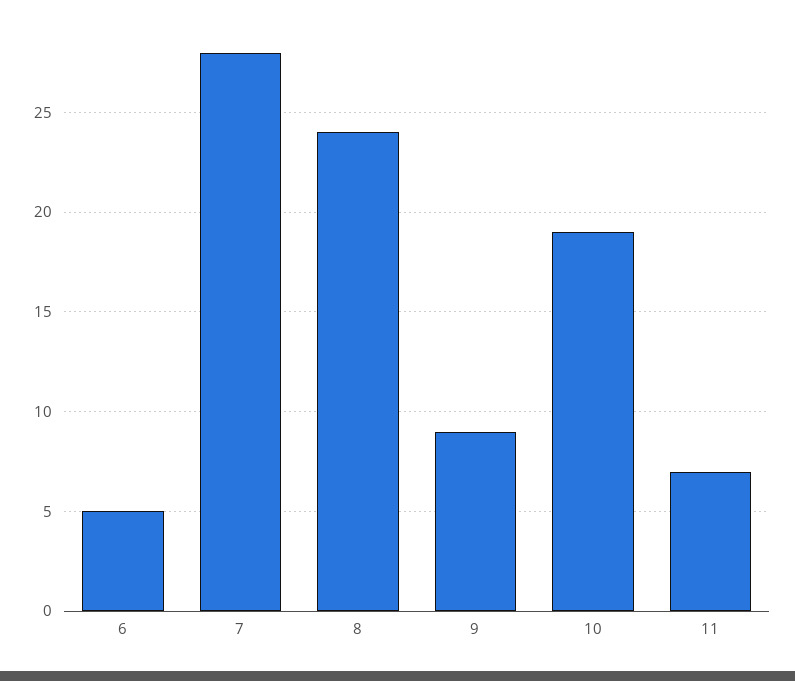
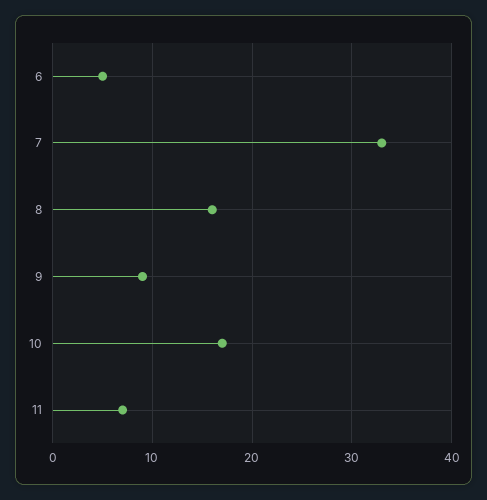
7: 28 -> 33
8: 24 -> 16
10: 19 -> 17

